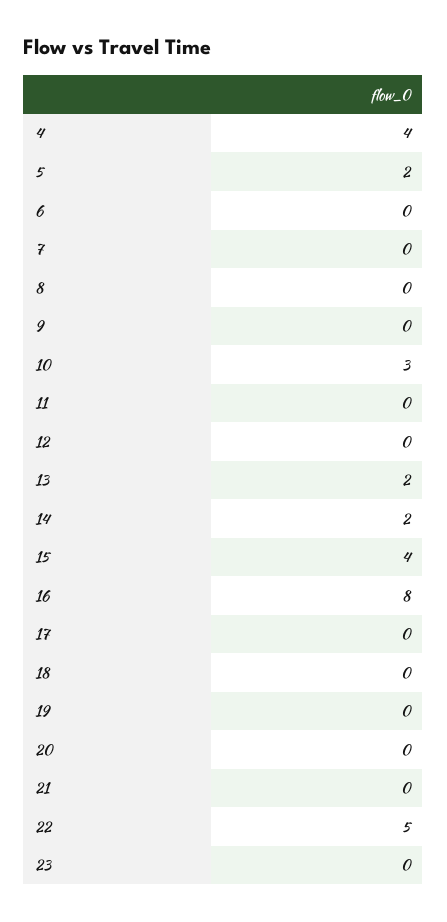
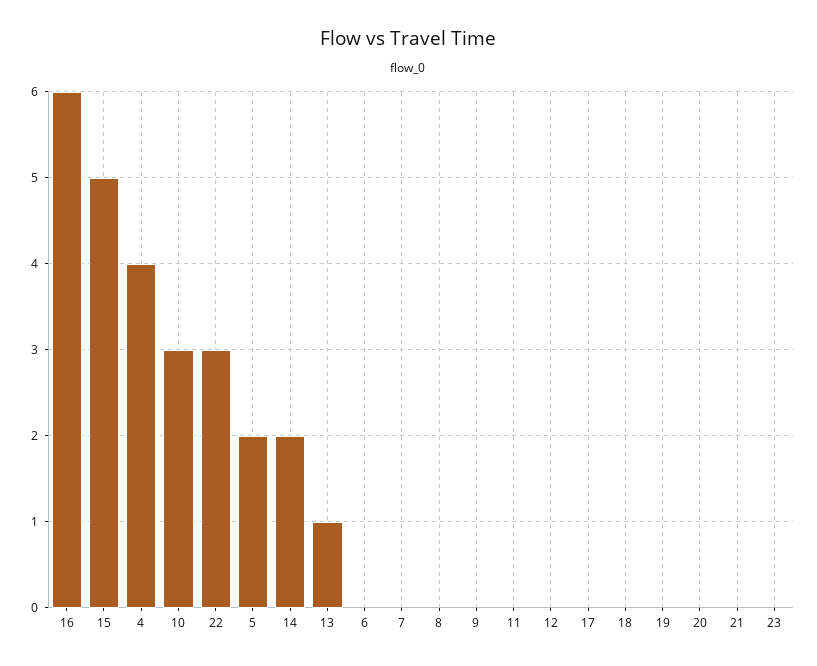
13: 2 -> 1
15: 4 -> 5
16: 8 -> 6
22: 5 -> 3

